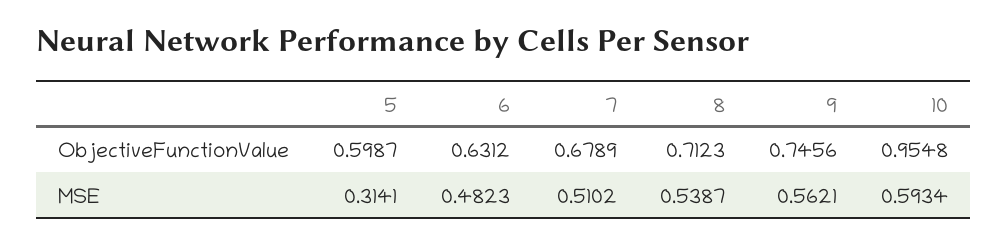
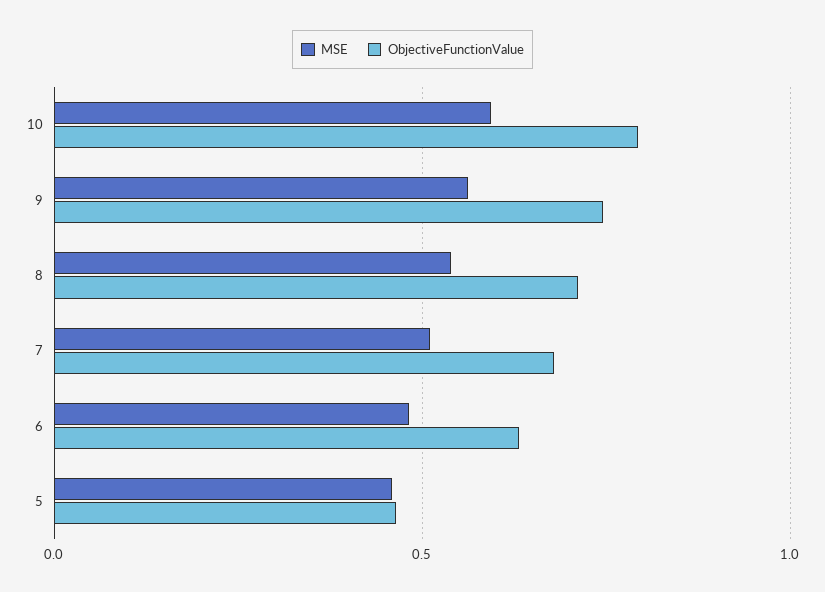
ObjectiveFunctionValue, 5: 0.5987 -> 0.45
ObjectiveFunctionValue, 10: 0.9548 -> 0.8
MSE, 5: 0.3141 -> 0.45

